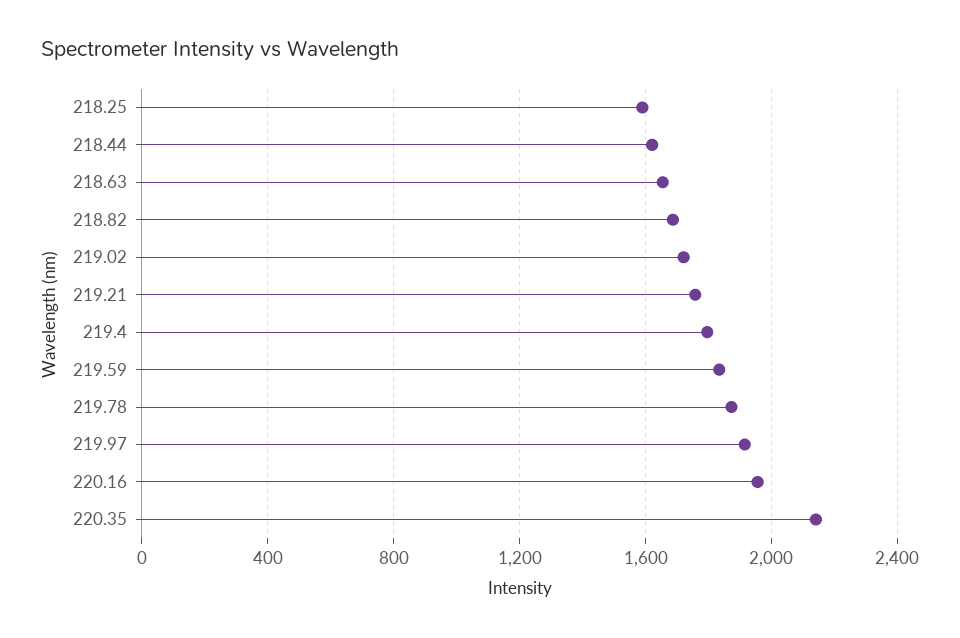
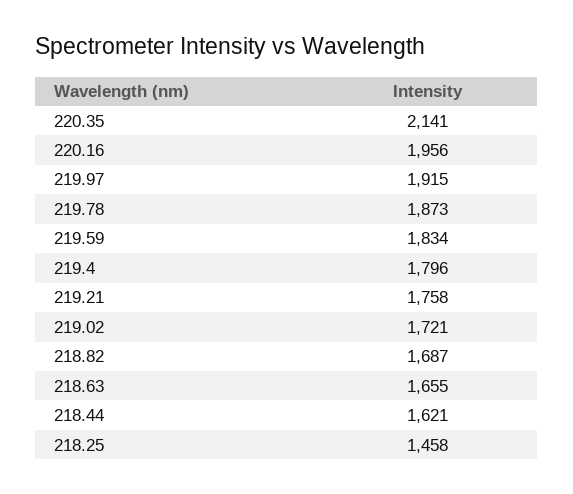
218.25: 1600 -> 1458

